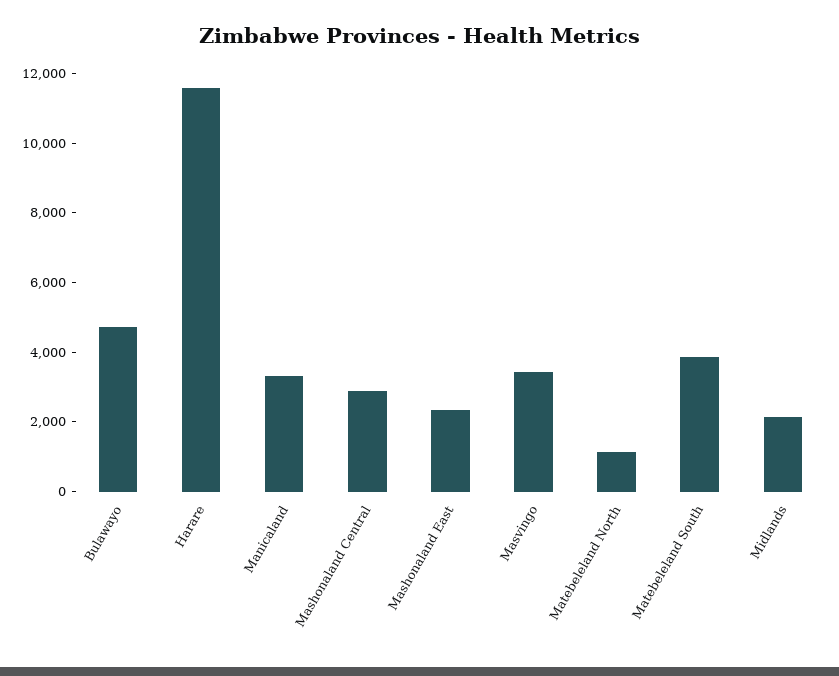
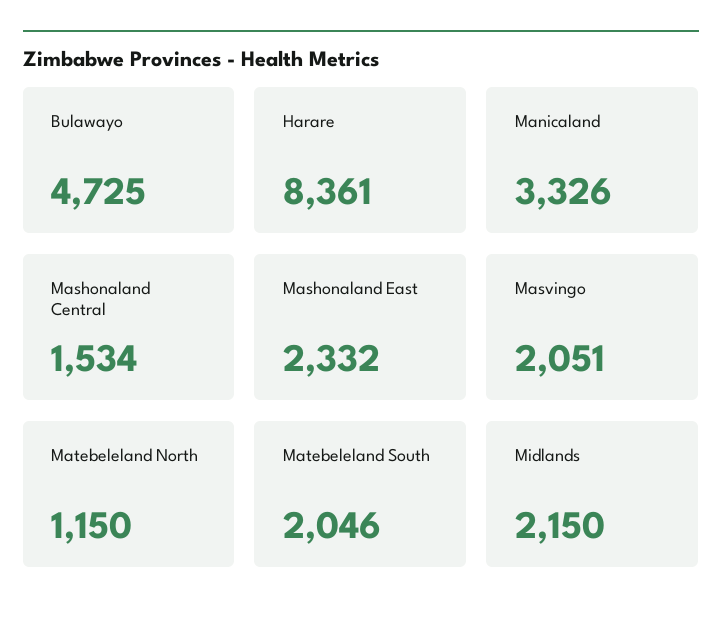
Harare: 11500 -> 8361
Mashonaland Central: 3000 -> 1534
Masvingo: 3500 -> 2051
Matebeleland South: 4000 -> 2046

